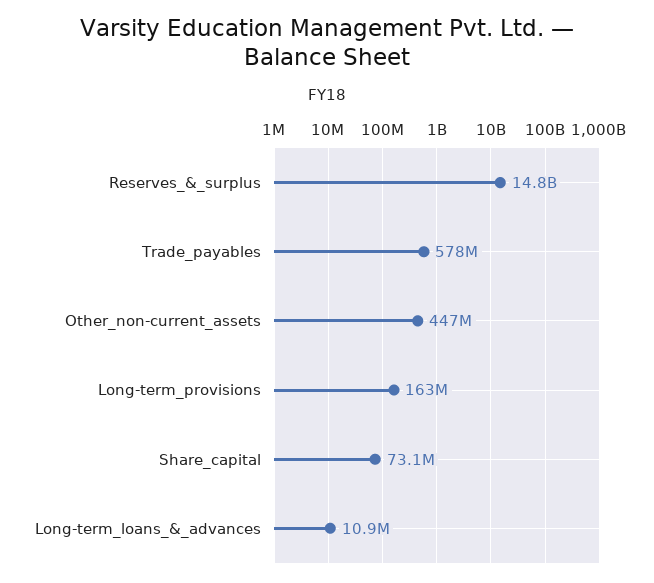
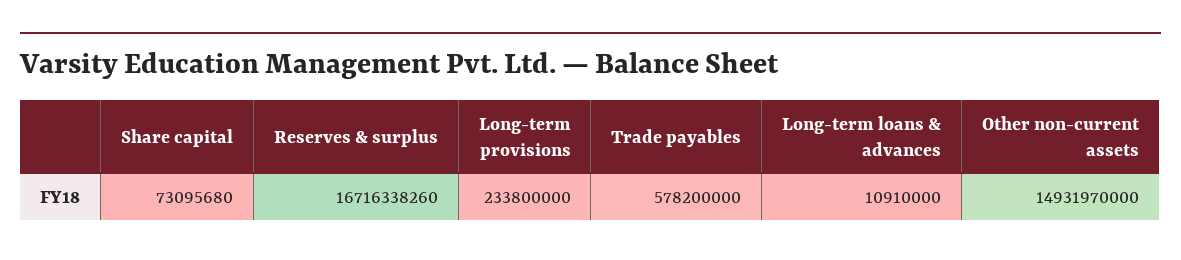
Reserves_&_surplus: 14800000000 -> 16716338260
Other_non-current_assets: 447000000 -> 14931970000
Long-term_provisions: 163000000 -> 233800000

